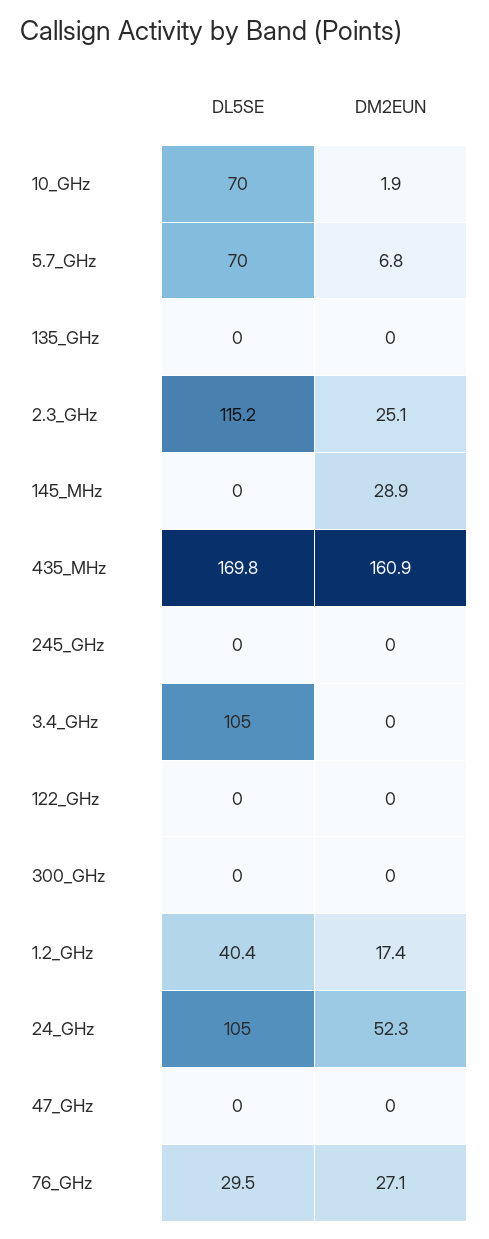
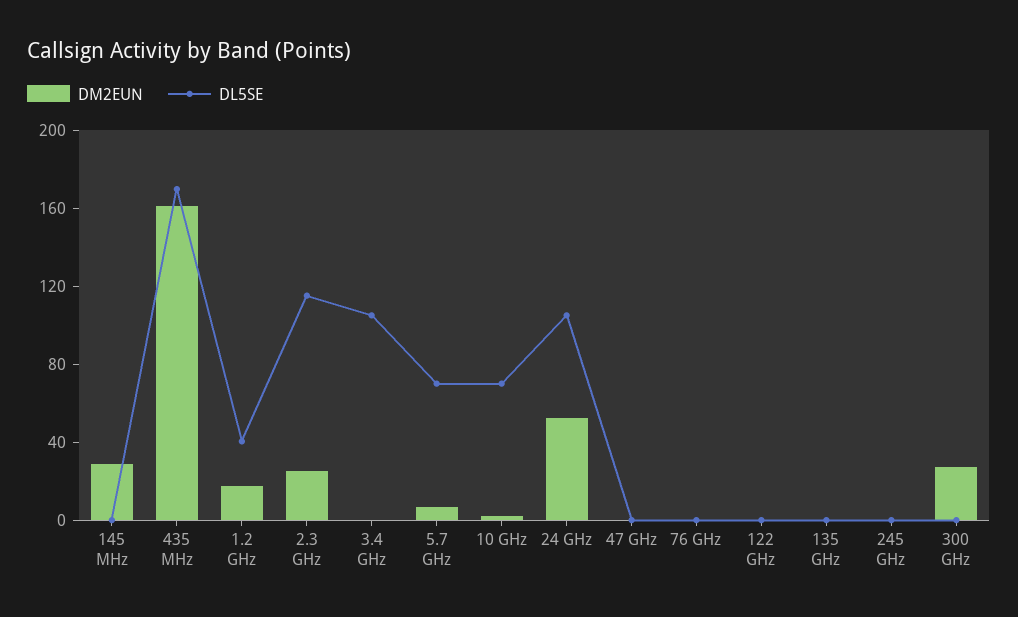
DM2EUN, 300_GHz: 0 -> 30
DL5SE, 76_GHz: 29.5 -> 0
DM2EUN, 76_GHz: 27.1 -> 0

